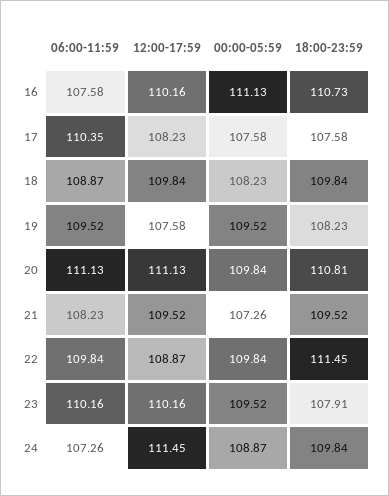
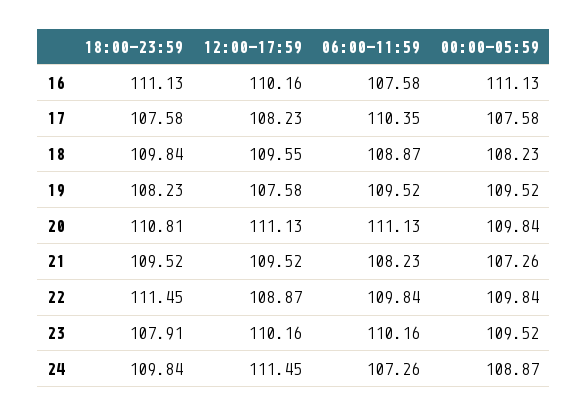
18:00-23:59, 16: 110.73 -> 111.13
12:00-17:59, 18: 109.84 -> 109.55

